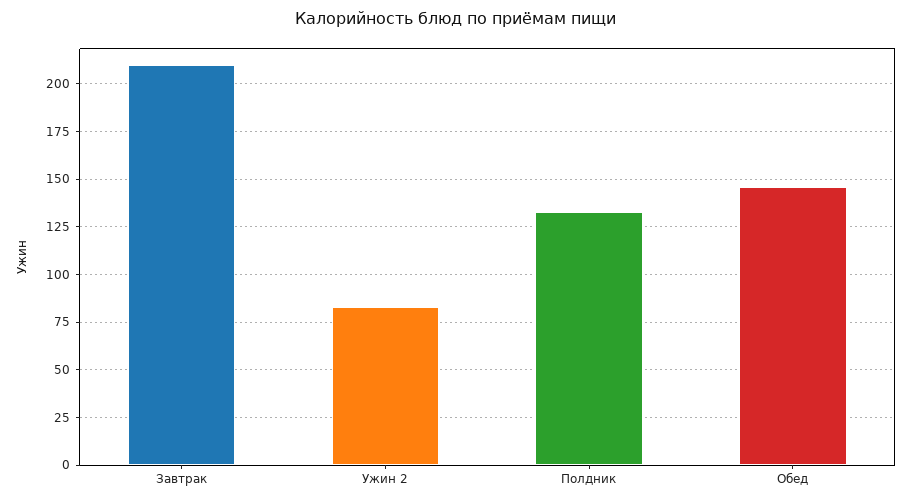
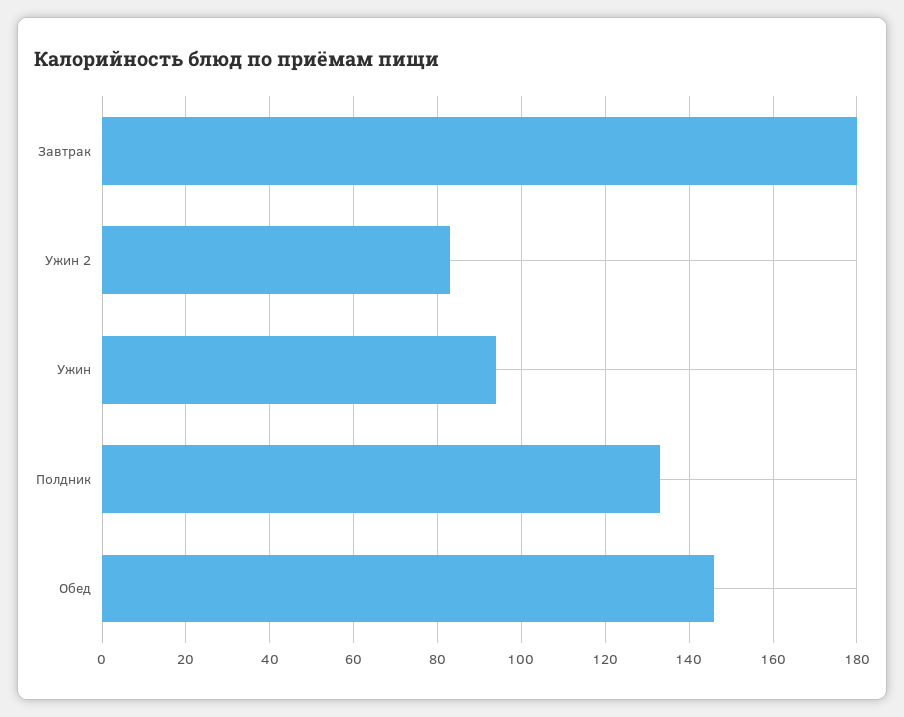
Завтрак: 210 -> 180
Ужин: none -> 94

